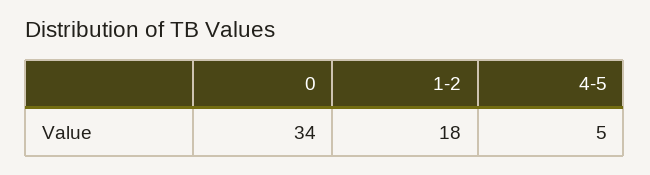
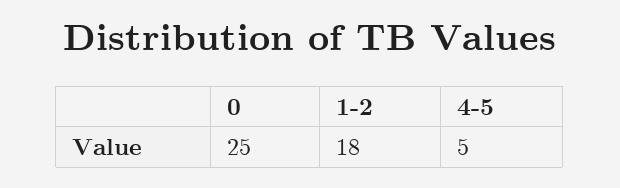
0: 34 -> 25

